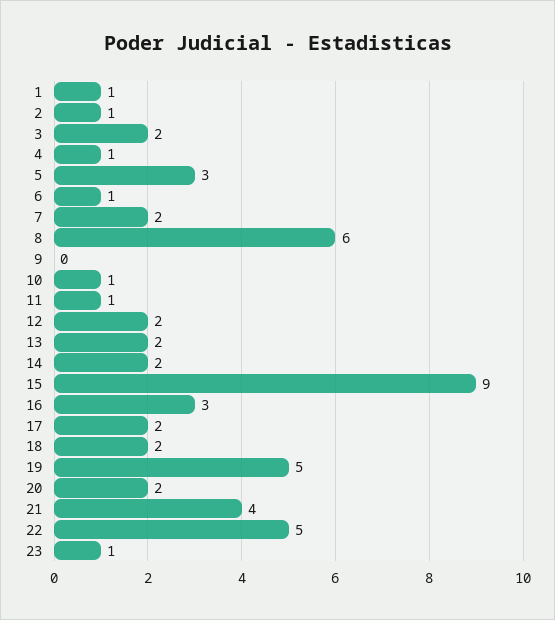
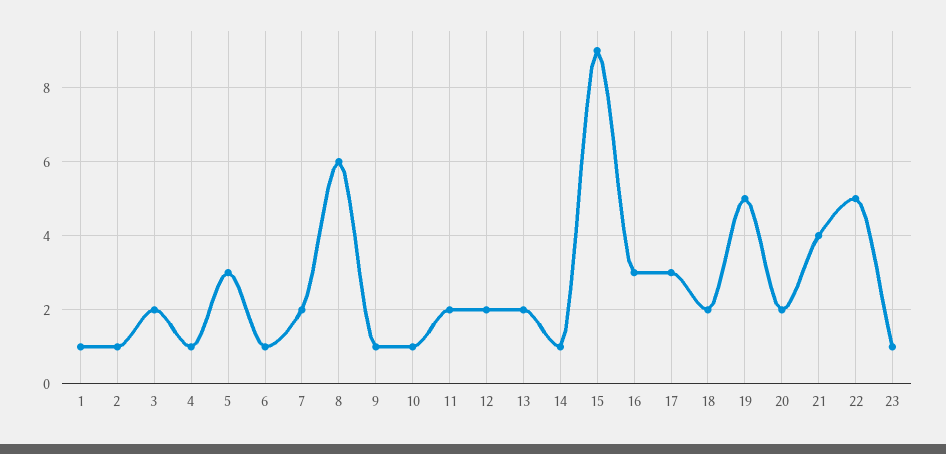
9: 0 -> 1
11: 1 -> 2
14: 2 -> 1
17: 2 -> 3

